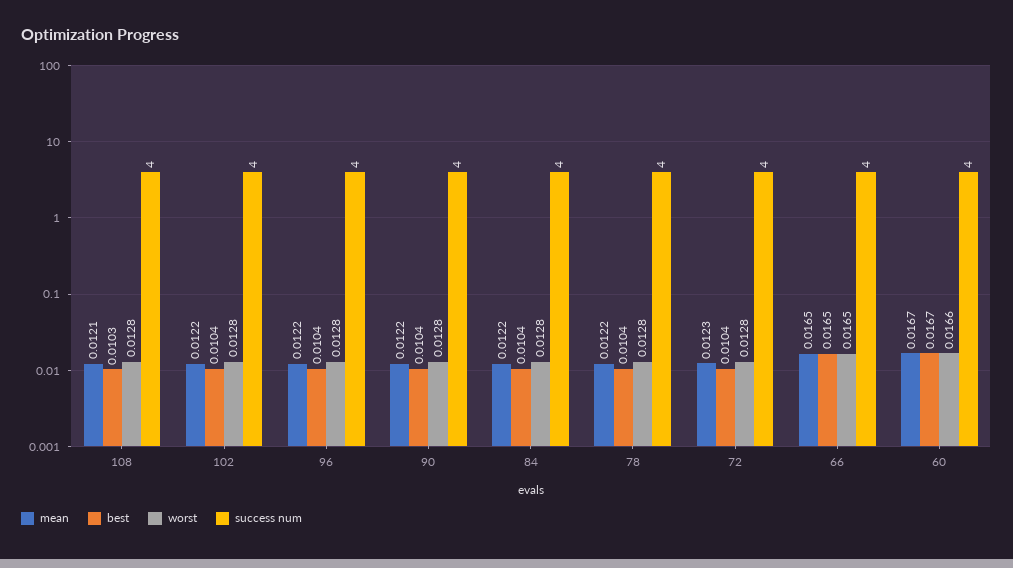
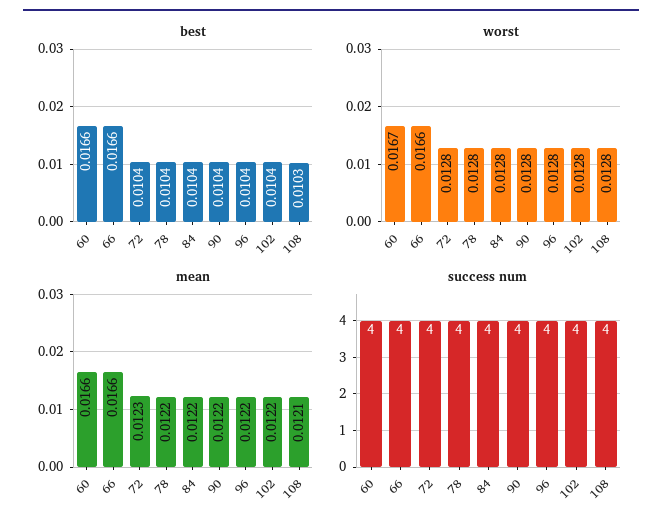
mean, 66: 0.0165 -> 0.0166
best, 66: 0.0165 -> 0.0166
worst, 66: 0.0165 -> 0.0166
mean, 60: 0.0167 -> 0.0166
best, 60: 0.0167 -> 0.0166
worst, 60: 0.0166 -> 0.0167

